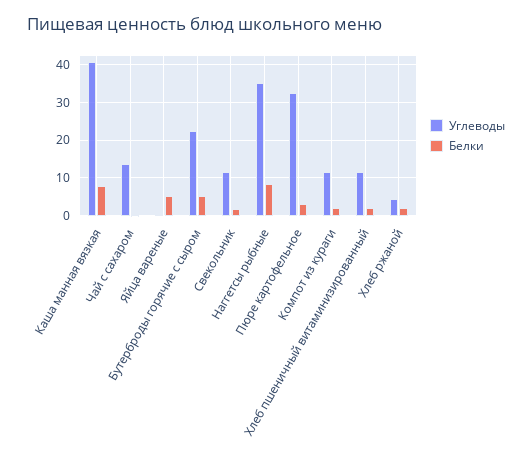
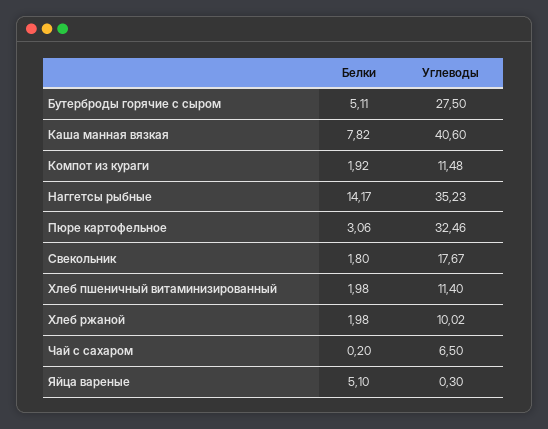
Углеводы, Чай с сахаром: 14 -> 6.5
Углеводы, Бутерброды горячие с сыром: 22 -> 27.5
Углеводы, Свекольник: 12 -> 17.67
Белки, Наггетсы рыбные: 8 -> 14.17
Углеводы, Хлеб ржаной: 4 -> 10.02

